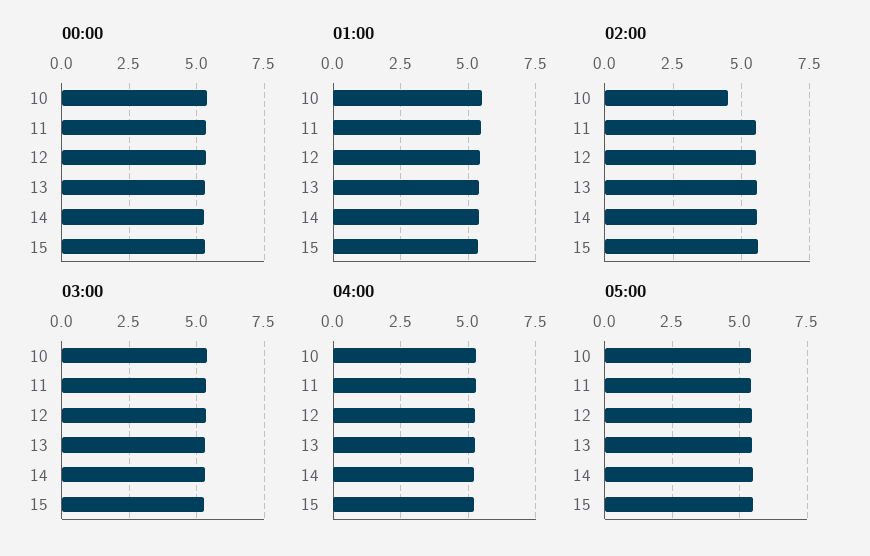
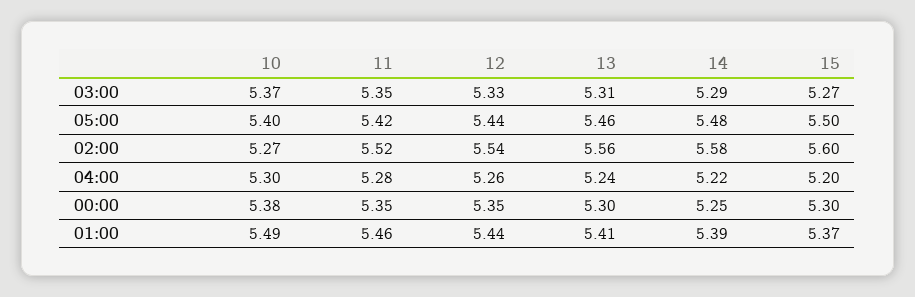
02:00, 10: 4.5 -> 5.27

